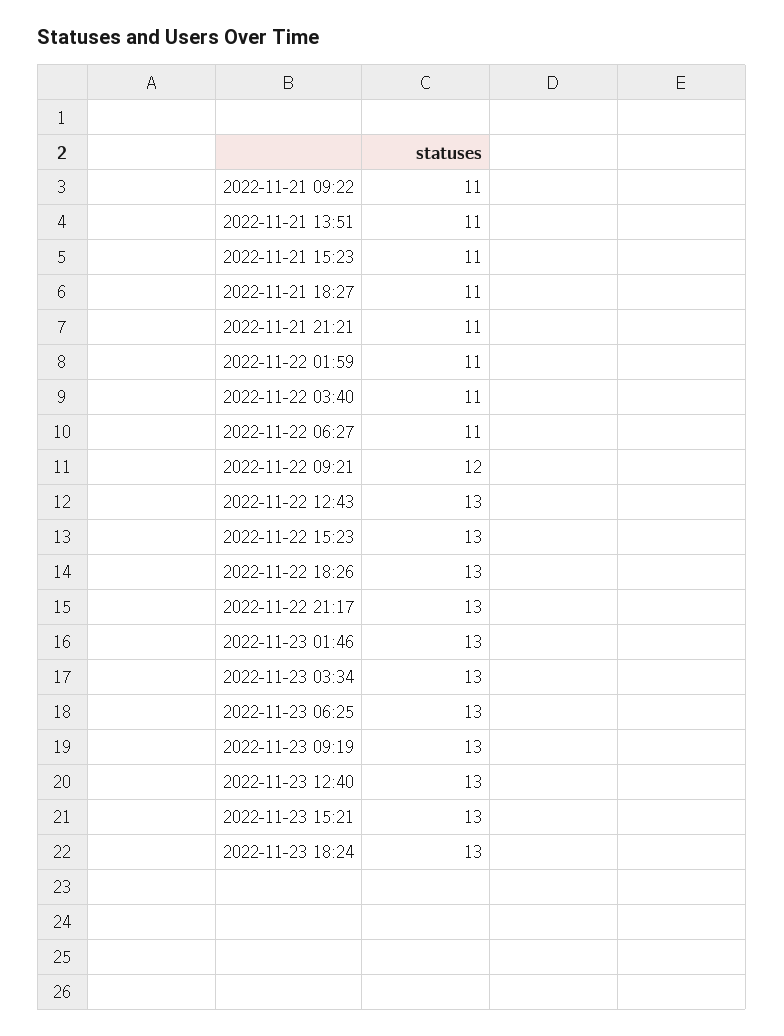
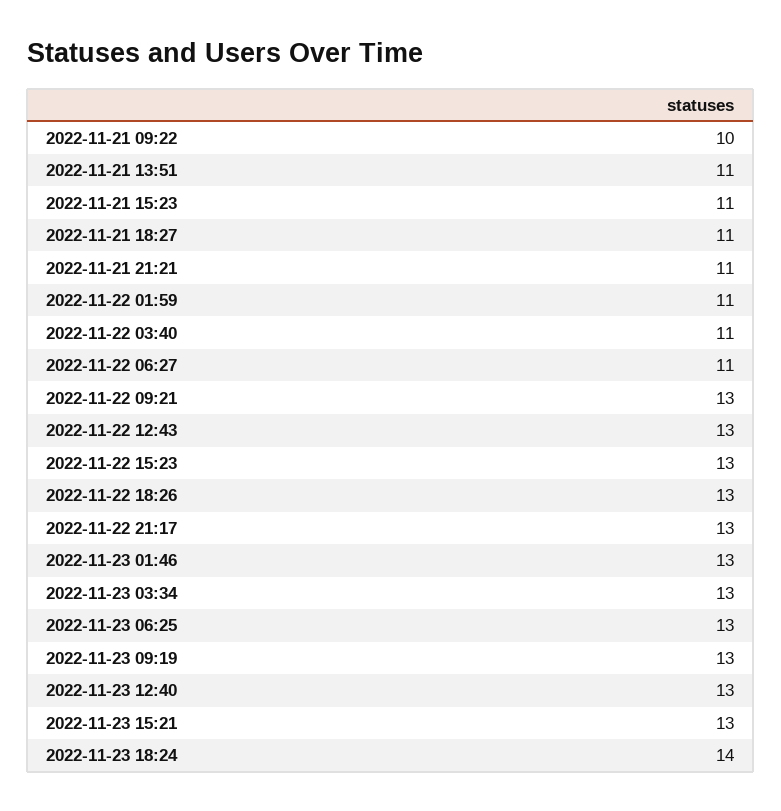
2022-11-21 09:22: 11 -> 10
2022-11-22 09:21: 12 -> 13
2022-11-23 18:24: 13 -> 14

